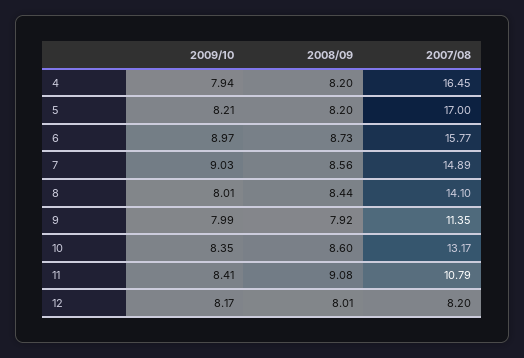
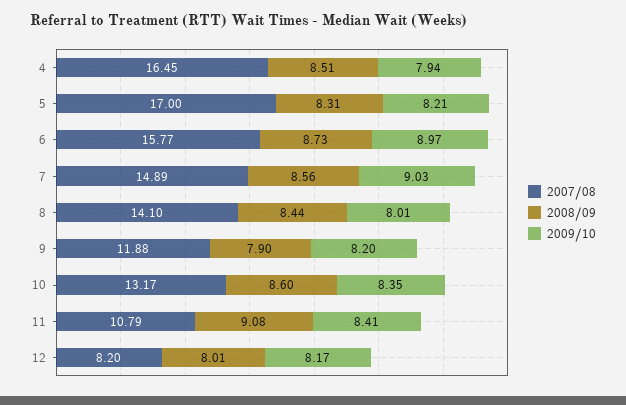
2008/09, 4: 8.2 -> 8.51
2008/09, 5: 8.2 -> 8.31
2009/10, 9: 7.99 -> 8.2
2008/09, 9: 7.92 -> 7.9
2007/08, 9: 11.35 -> 11.88

